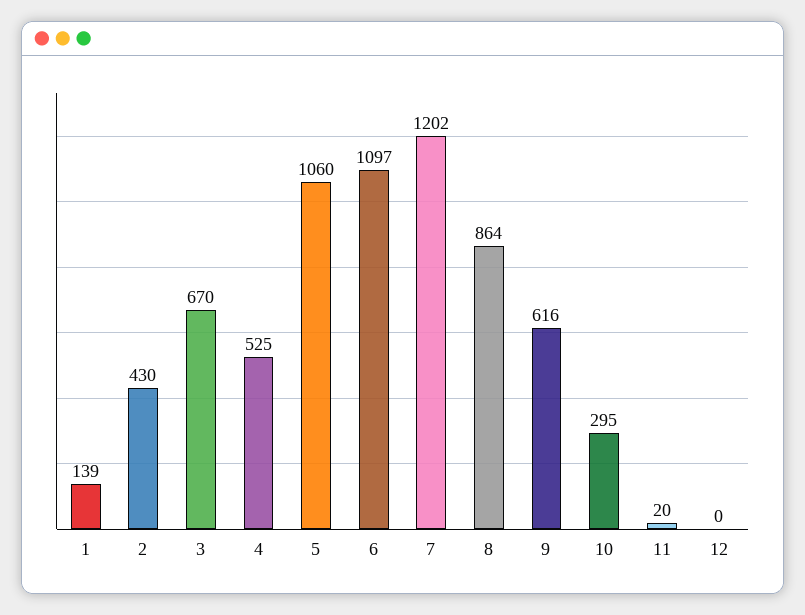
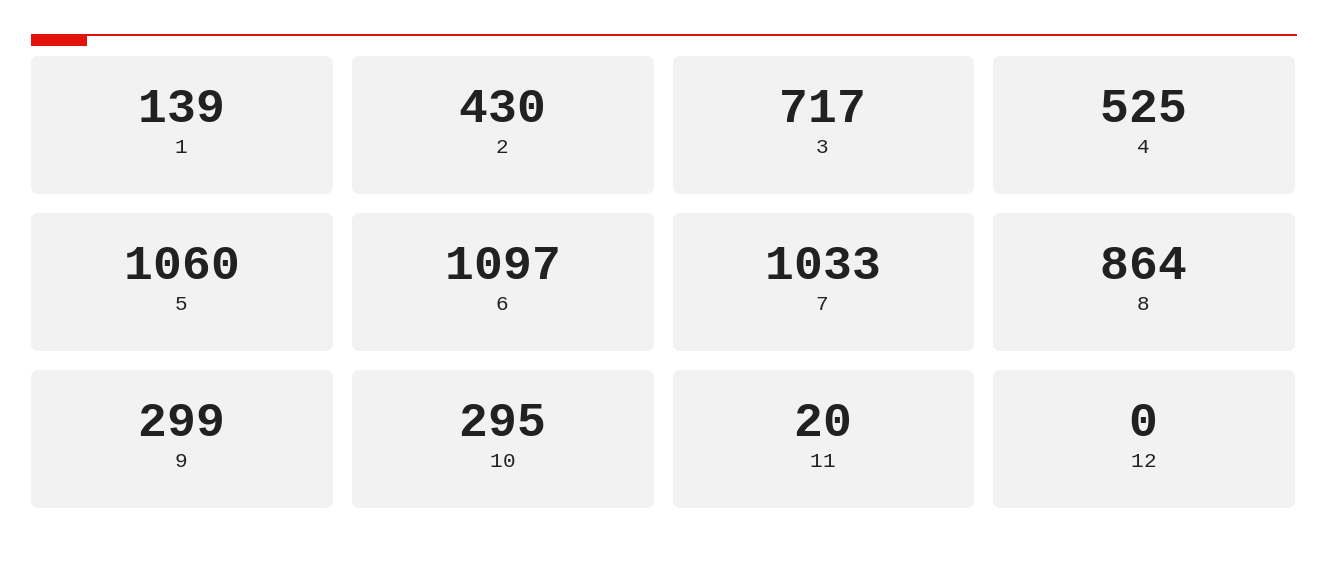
3: 670 -> 717
7: 1202 -> 1033
9: 616 -> 299

